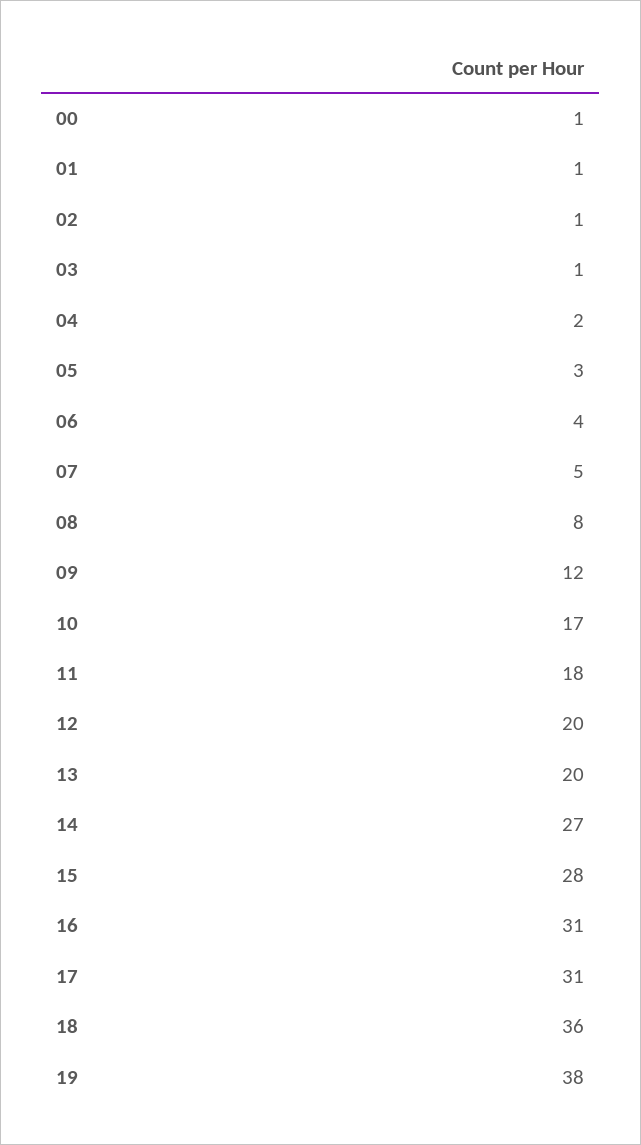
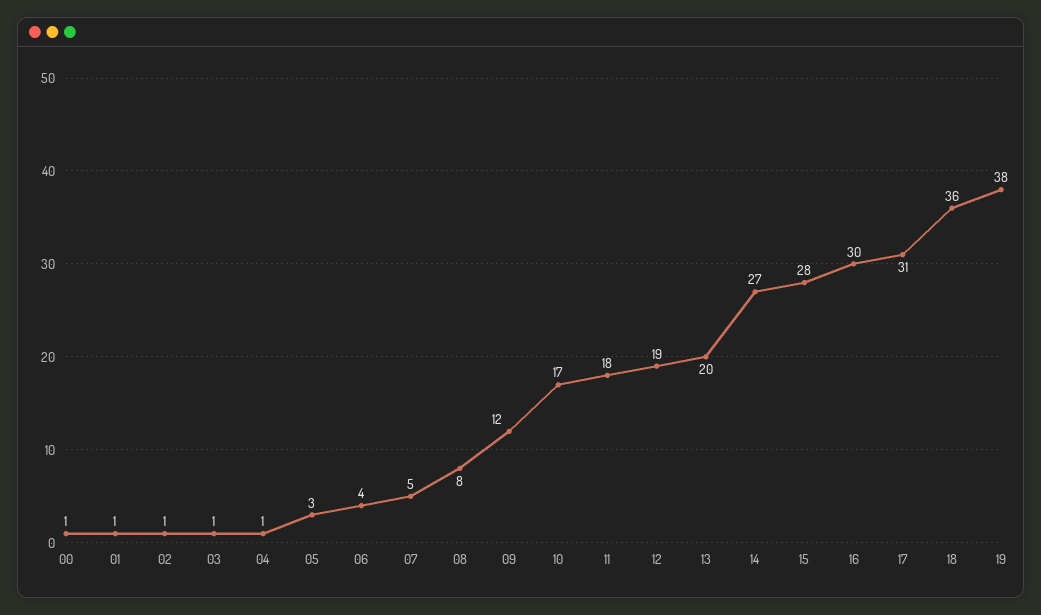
04: 2 -> 1
12: 20 -> 19
16: 31 -> 30

